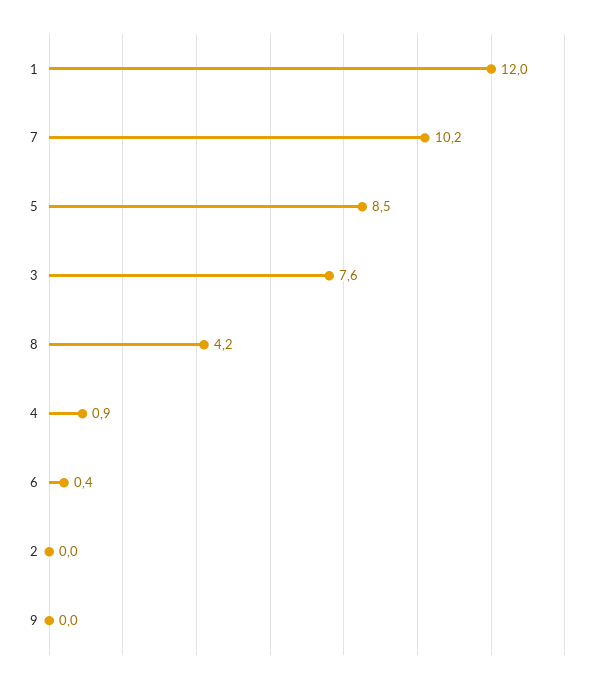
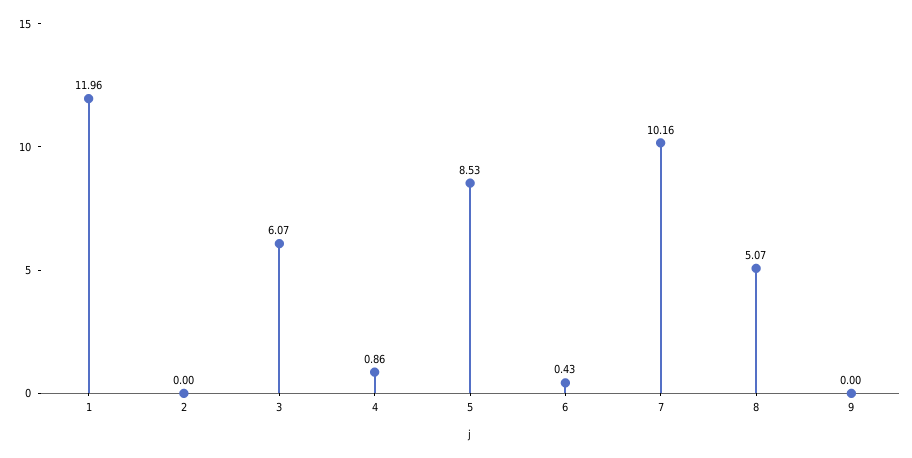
3: 7.6 -> 6.07
8: 4.2 -> 5.07

